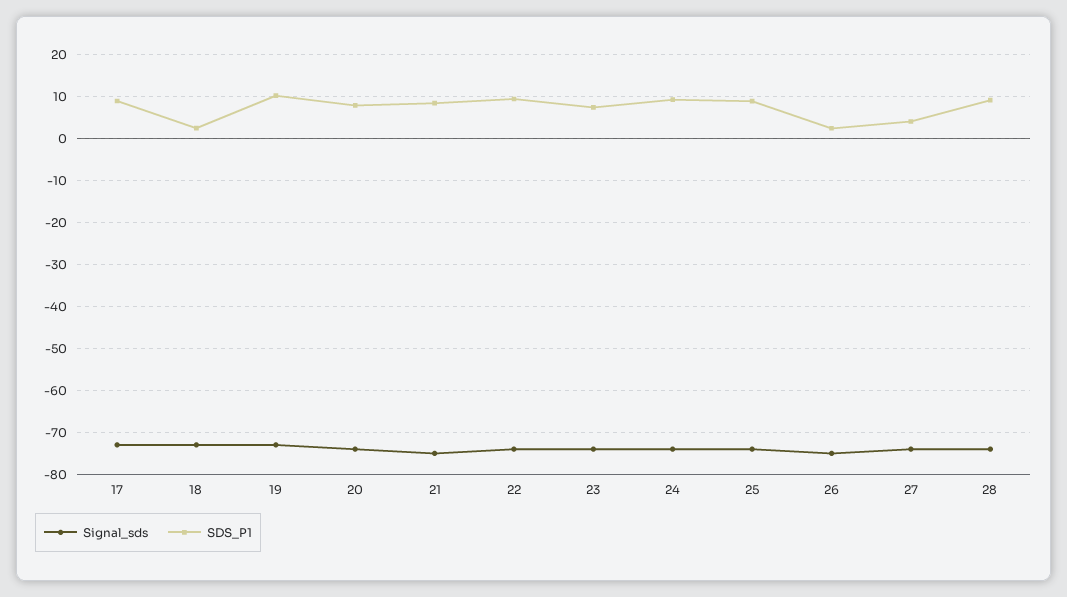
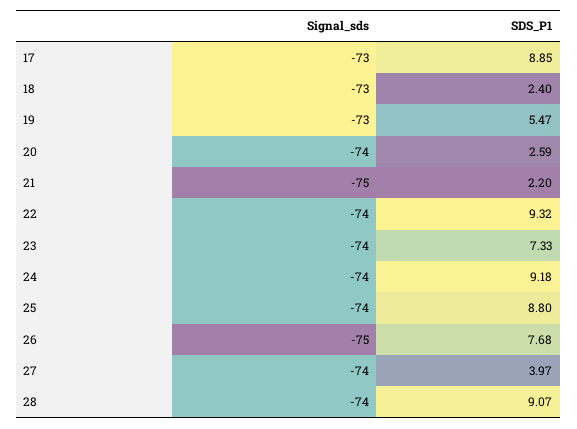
SDS_P1, 19: 10 -> 5.47
SDS_P1, 20: 8 -> 2.59
SDS_P1, 21: 8 -> 2.2
SDS_P1, 26: 2 -> 7.68

